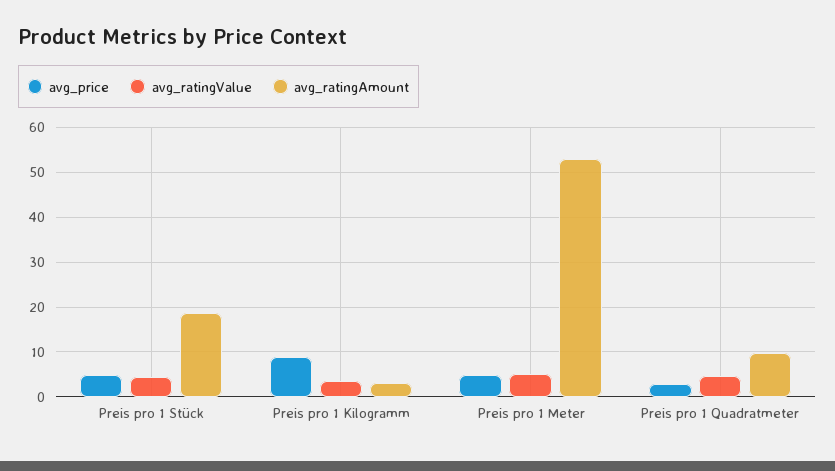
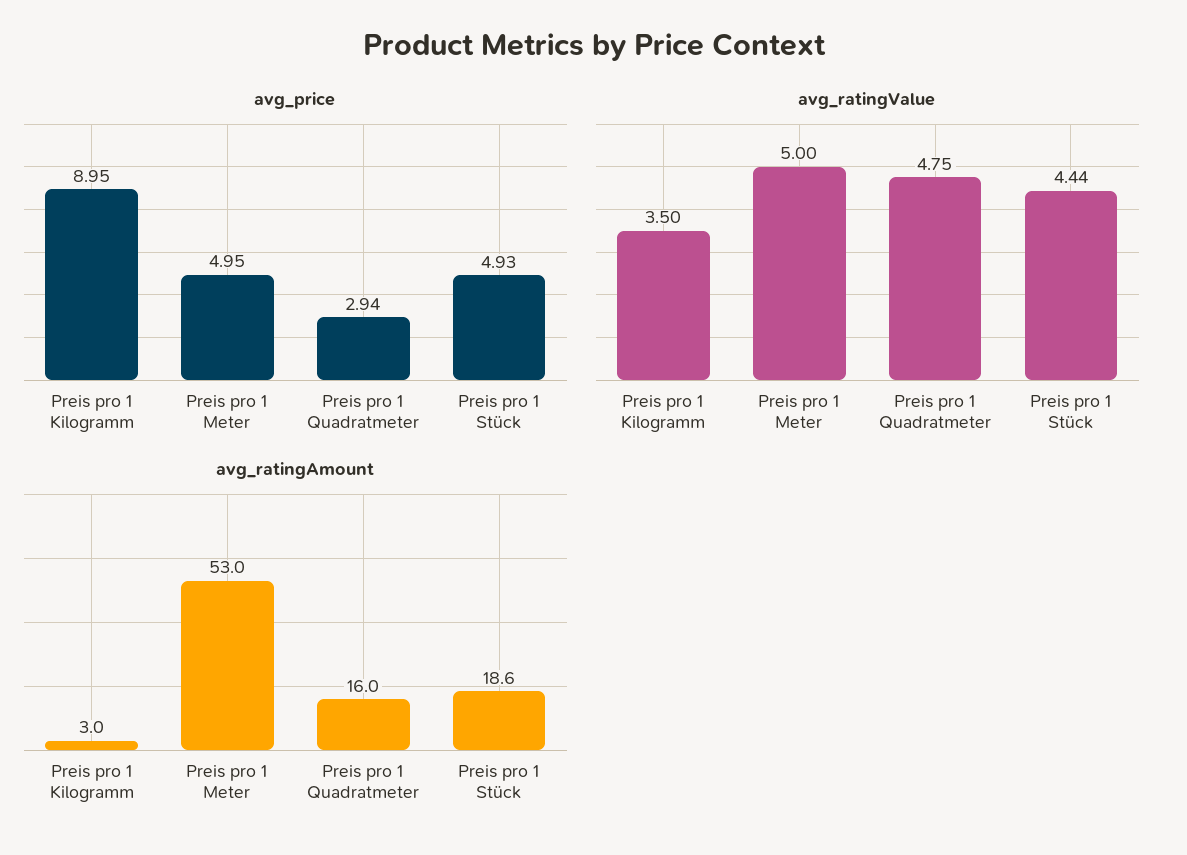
avg_ratingAmount, Preis pro 1 Quadratmeter: 10 -> 16

